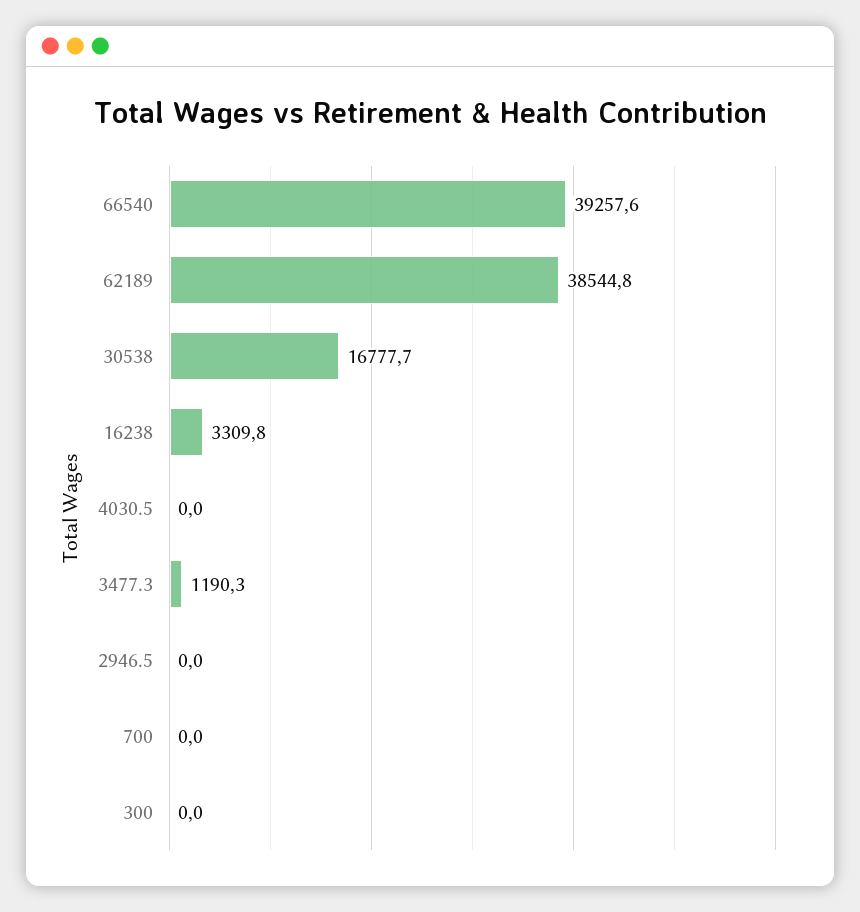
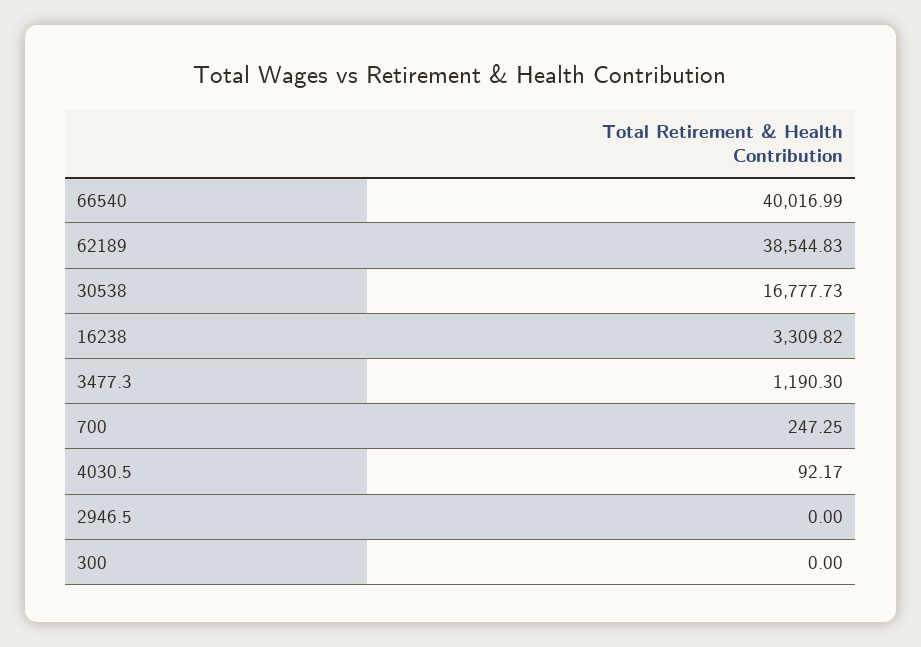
66540: 39257.6 -> 40016.99
4030.5: 0 -> 92.17
700: 0 -> 247.25

